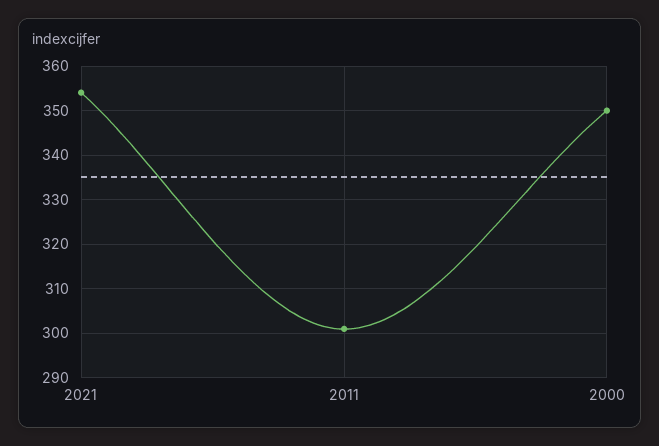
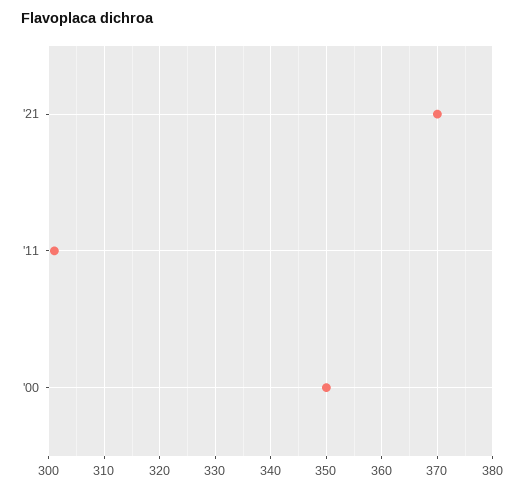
2021: 355 -> 370

